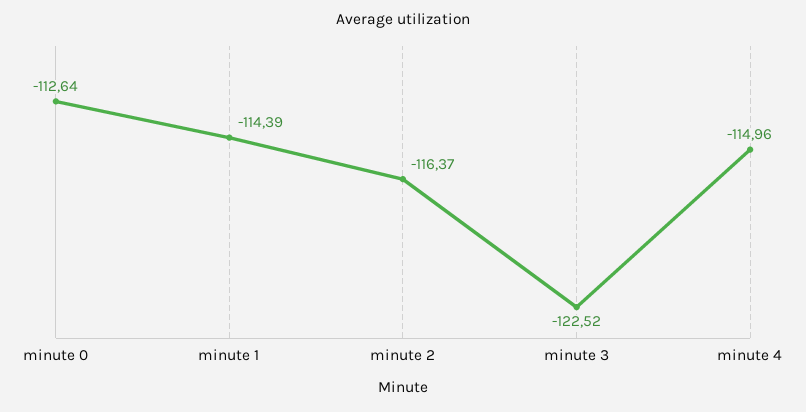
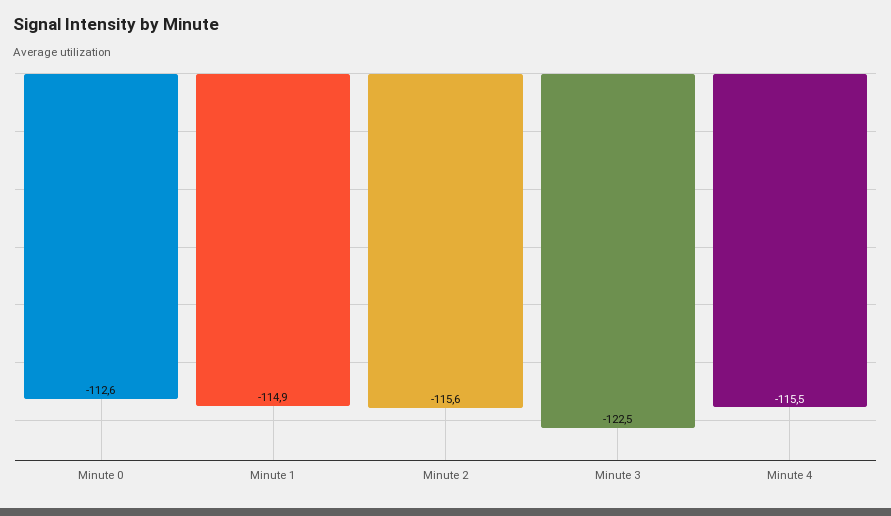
minute 1: -114.39 -> -114.9
minute 2: -116.37 -> -115.6
minute 4: -114.96 -> -115.5

